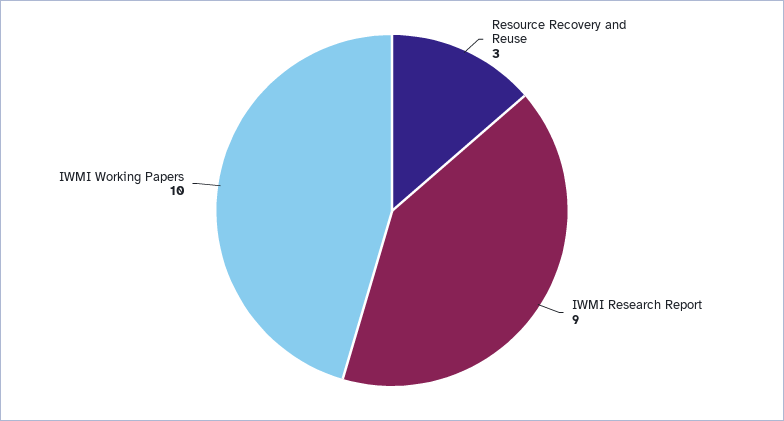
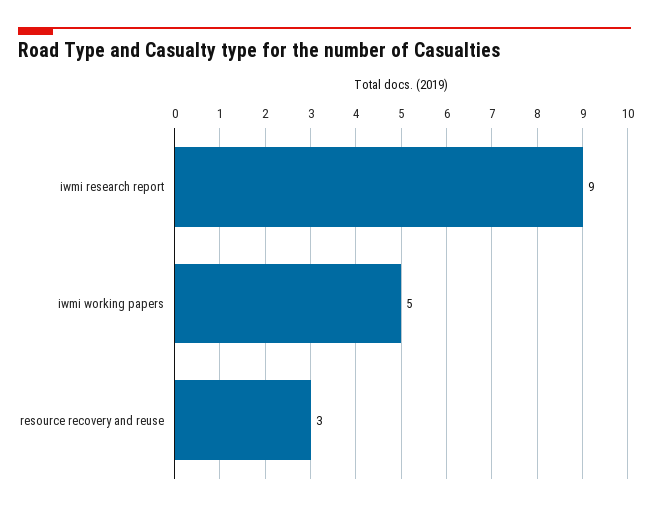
IWMI Working Papers: 10 -> 5

